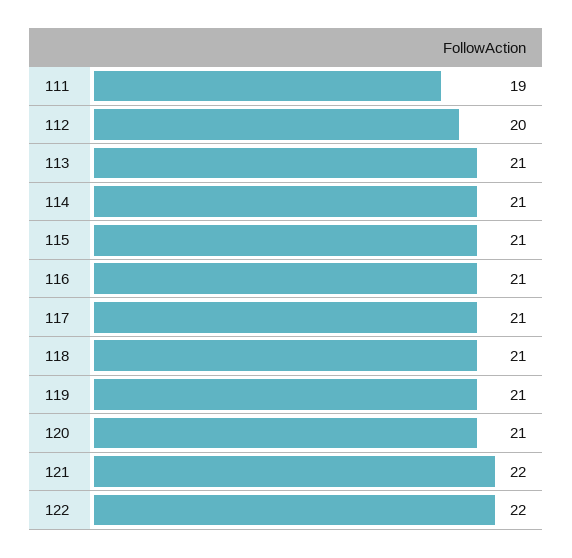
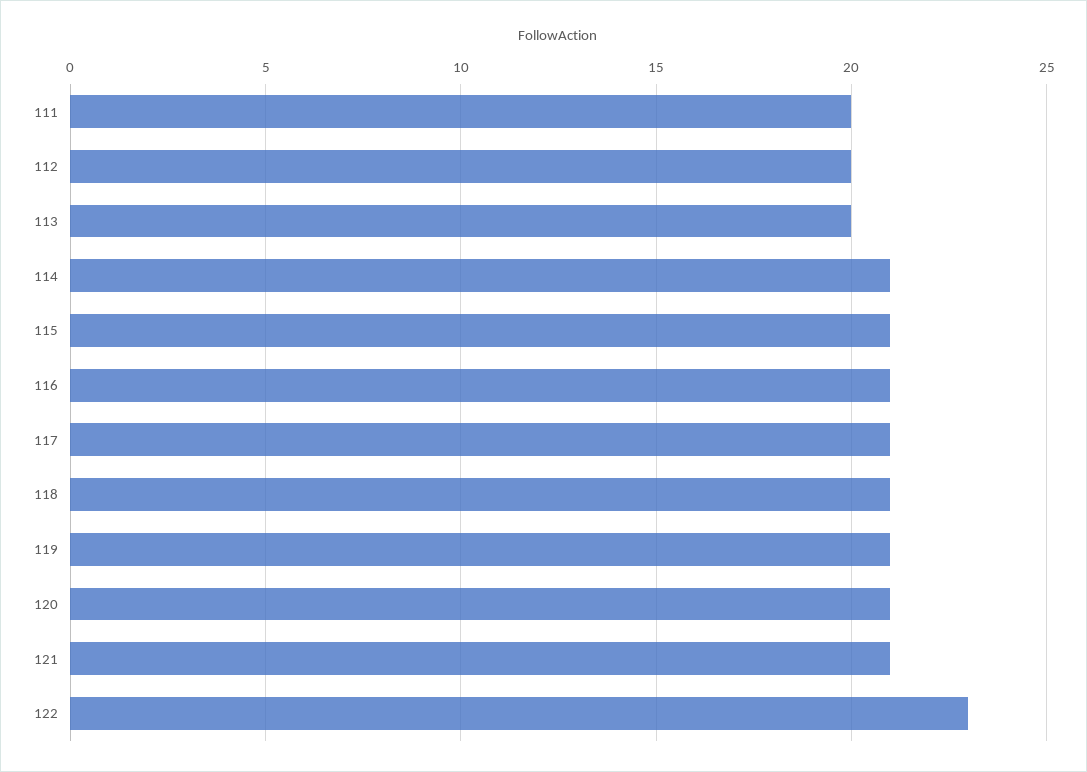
111: 19 -> 20
113: 21 -> 20
121: 22 -> 21
122: 22 -> 23

